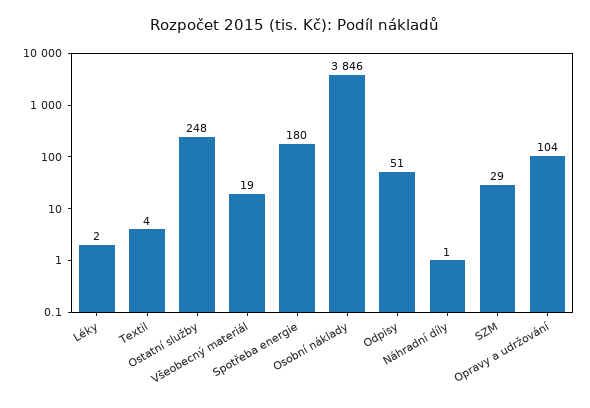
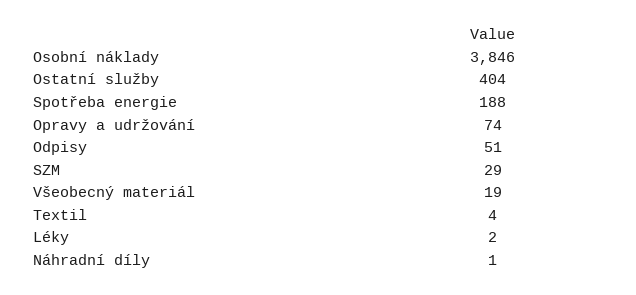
Ostatní služby: 248 -> 404
Spotřeba energie: 180 -> 188
Opravy a udržování: 104 -> 74

